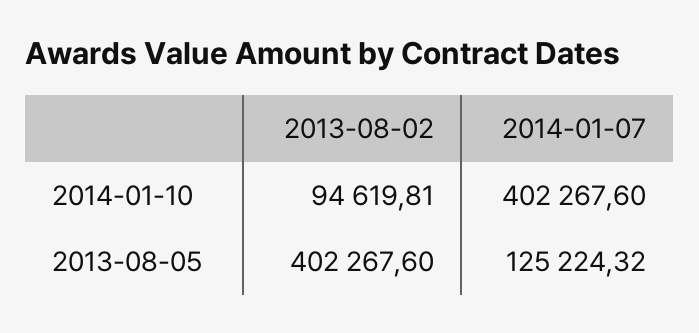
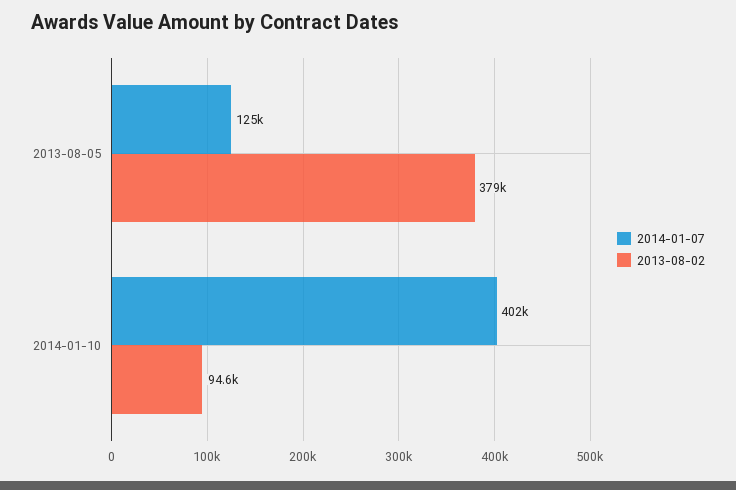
2013-08-02, 2013-08-05: 402267.6 -> 379000

